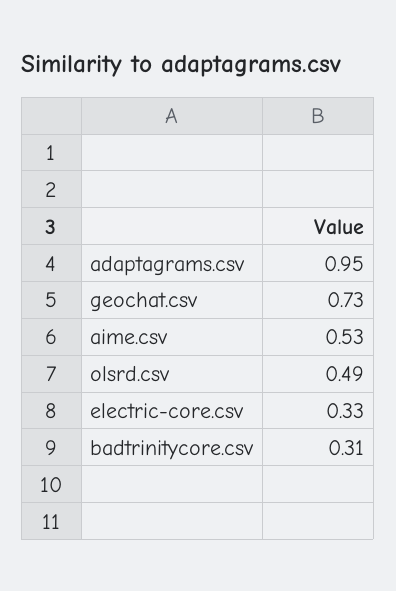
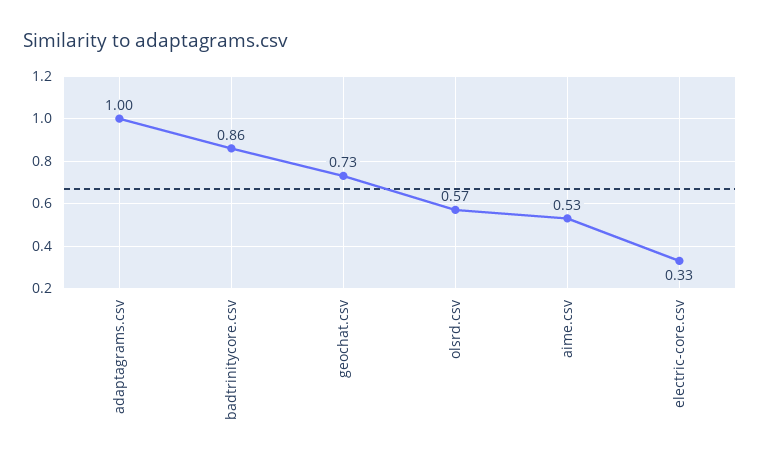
adaptagrams.csv: 0.95 -> 1
olsrd.csv: 0.49 -> 0.57
badtrinitycore.csv: 0.31 -> 0.86

